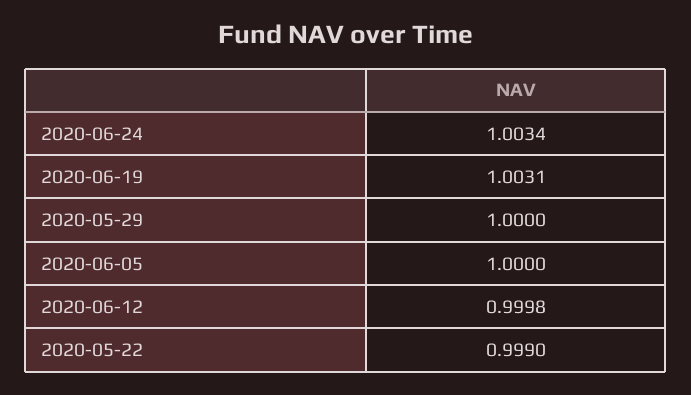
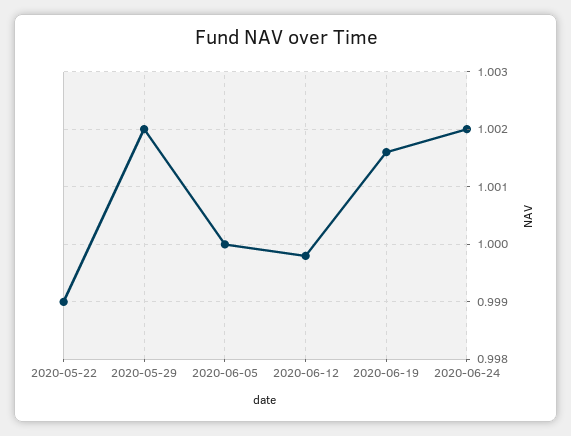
2020-06-24: 1.0034 -> 1.002
2020-06-19: 1.0031 -> 1.0015
2020-05-29: 1 -> 1.002

